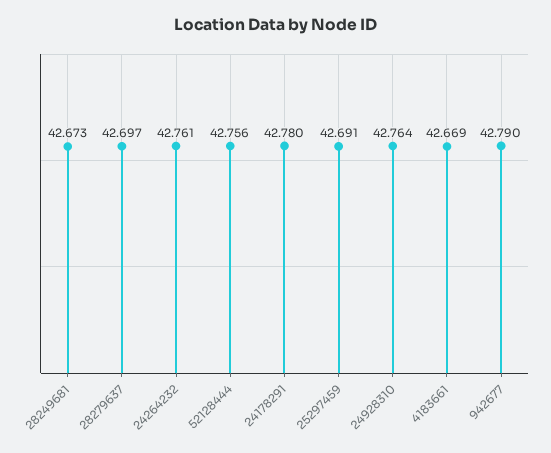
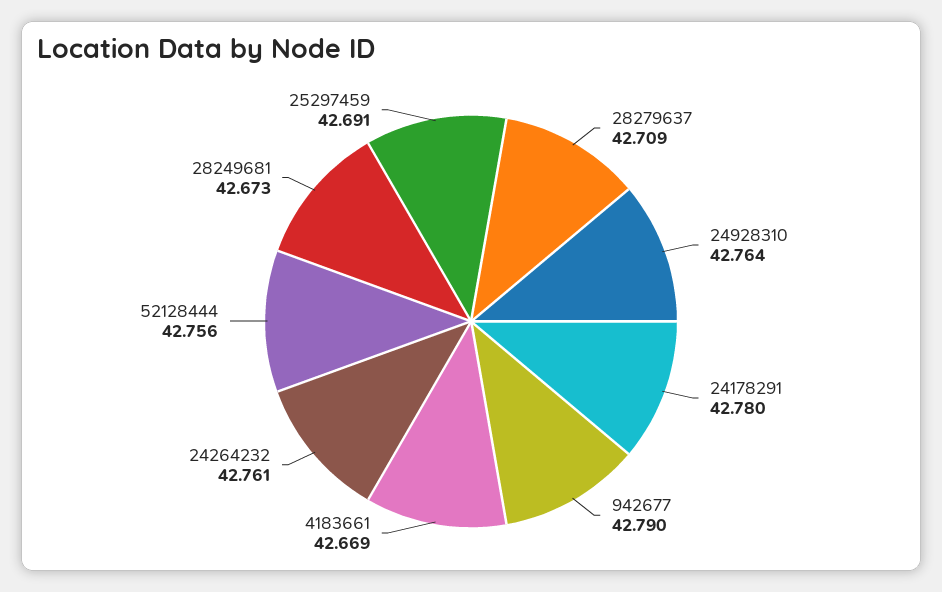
28279637: 42.697 -> 42.709

